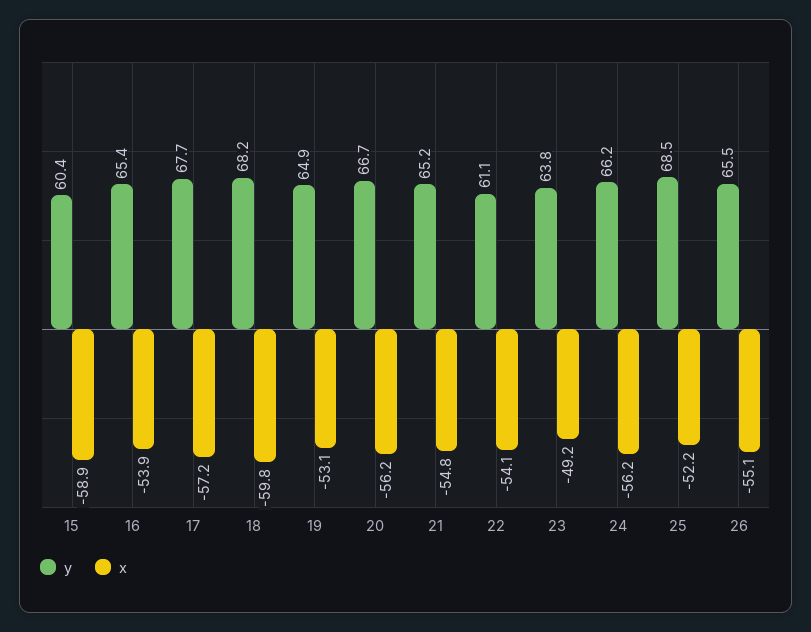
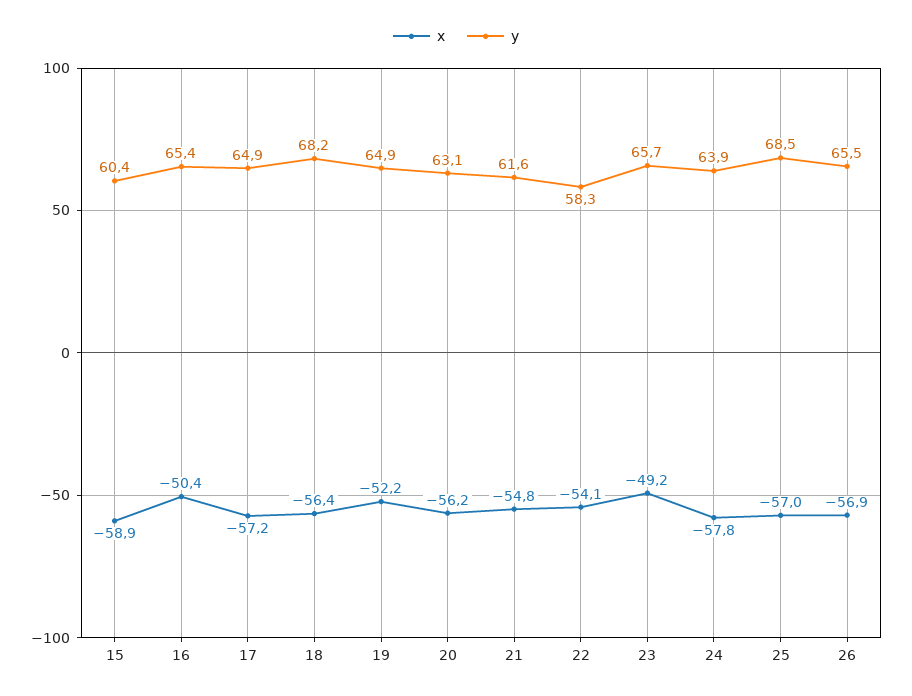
x, 16: -53.9 -> -50.4
y, 17: 67.7 -> 64.9
x, 18: -59.8 -> -56.4
x, 19: -53.1 -> -52.2
y, 20: 66.7 -> 63.1
y, 21: 65.2 -> 61.6
y, 22: 61.1 -> 58.3
y, 23: 63.8 -> 65.7
y, 24: 66.2 -> 63.9
x, 24: -56.2 -> -57.8
x, 25: -52.2 -> -57
x, 26: -55.1 -> -56.9

